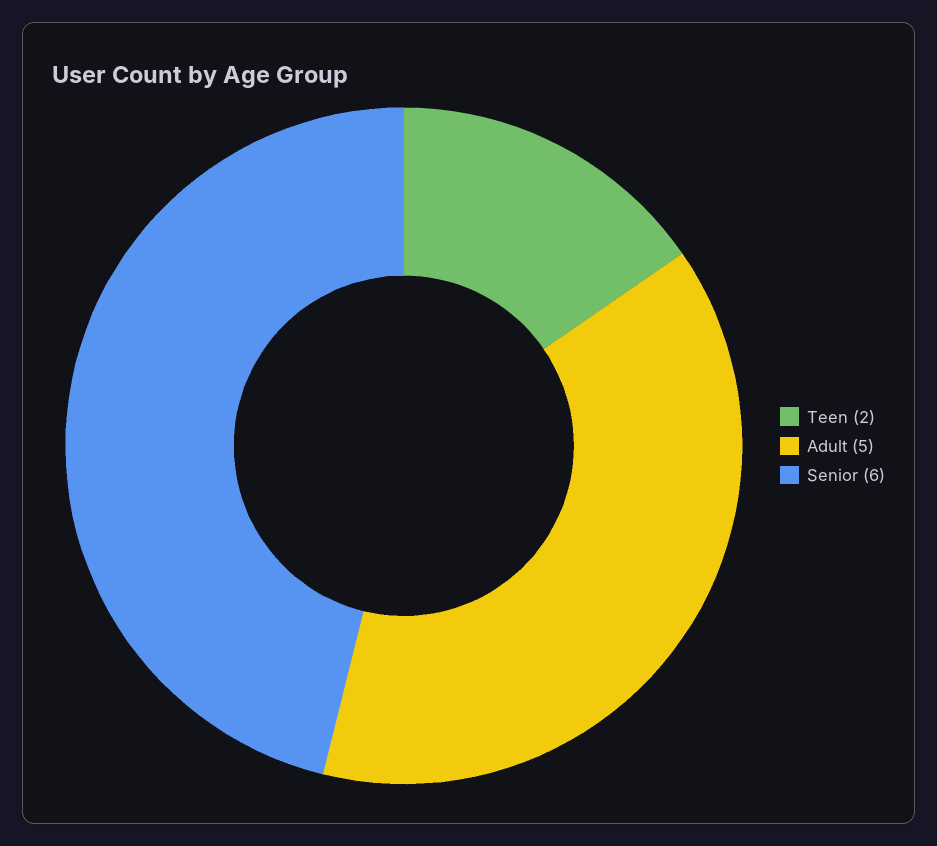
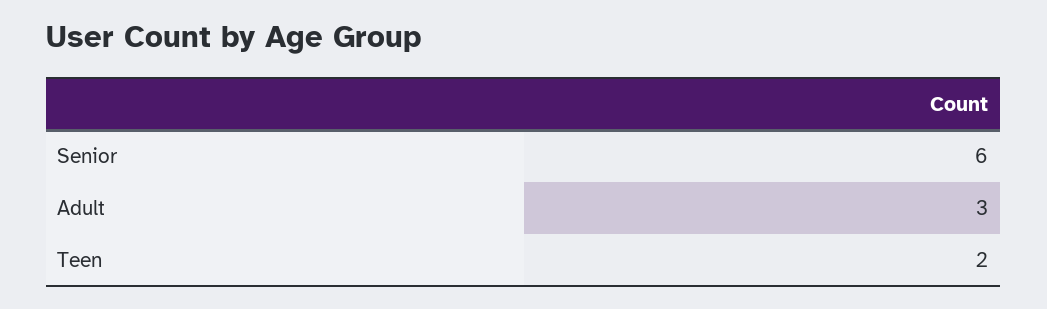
Adult: 5 -> 3

